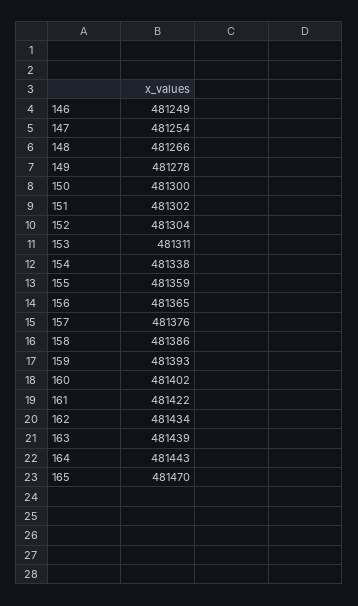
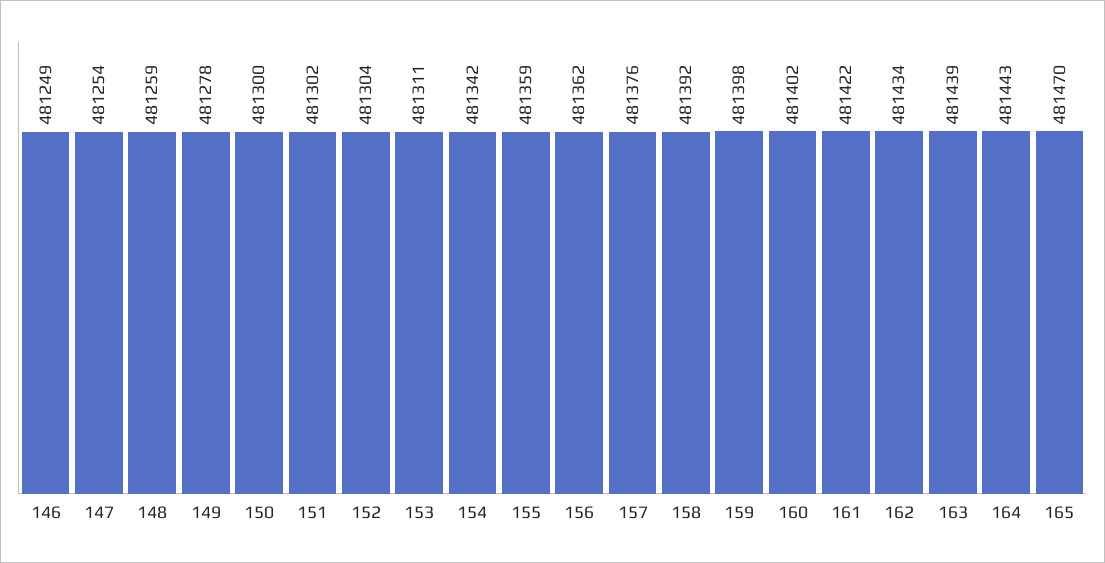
148: 481266 -> 481259
154: 481338 -> 481342
156: 481365 -> 481362
158: 481386 -> 481392
159: 481393 -> 481398

